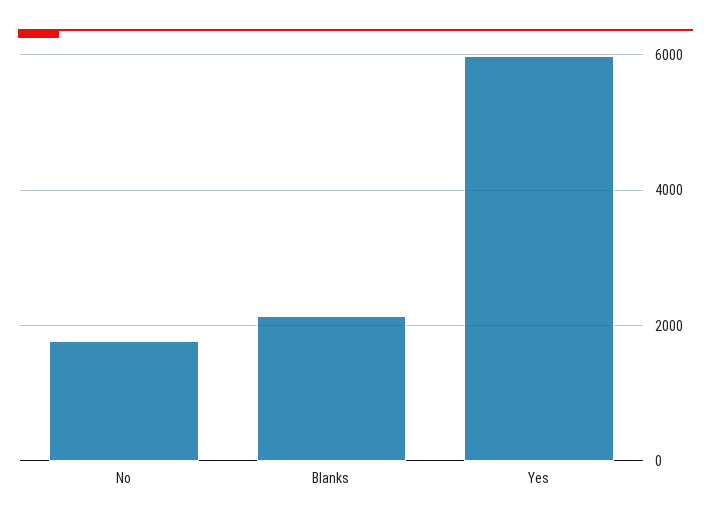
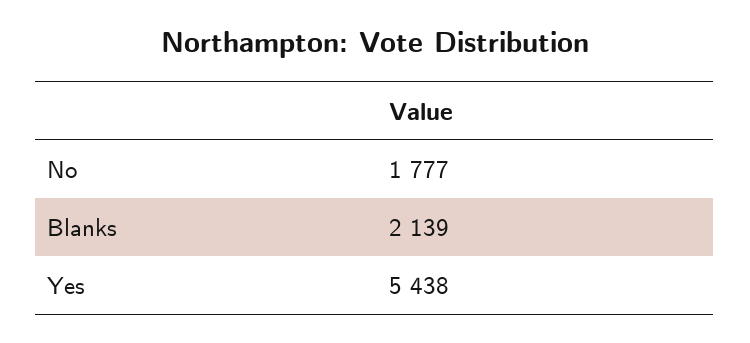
Yes: 6000 -> 5438

